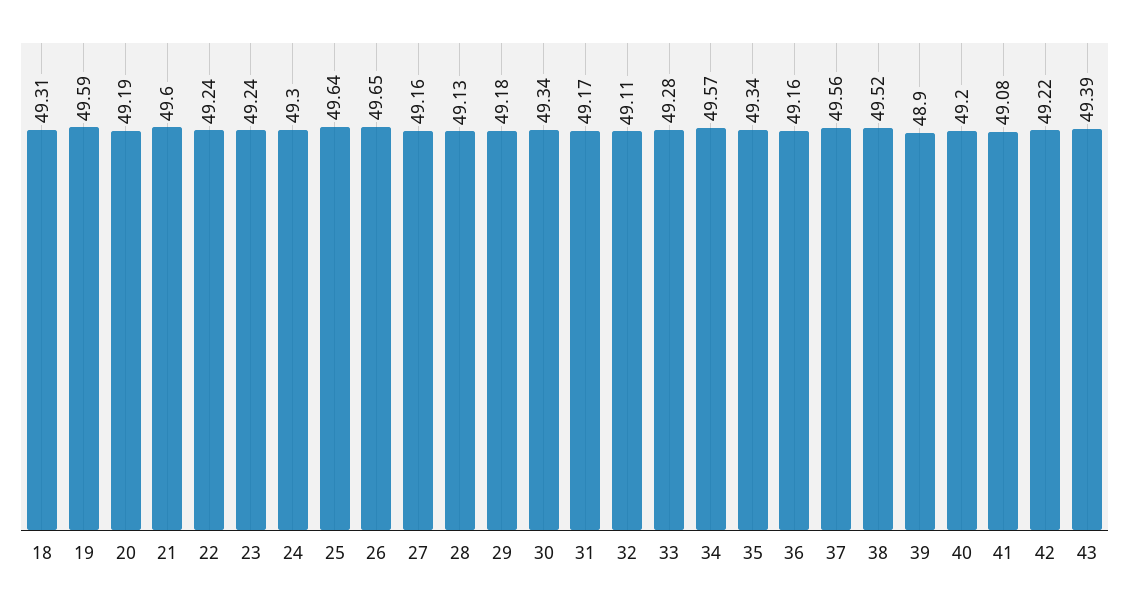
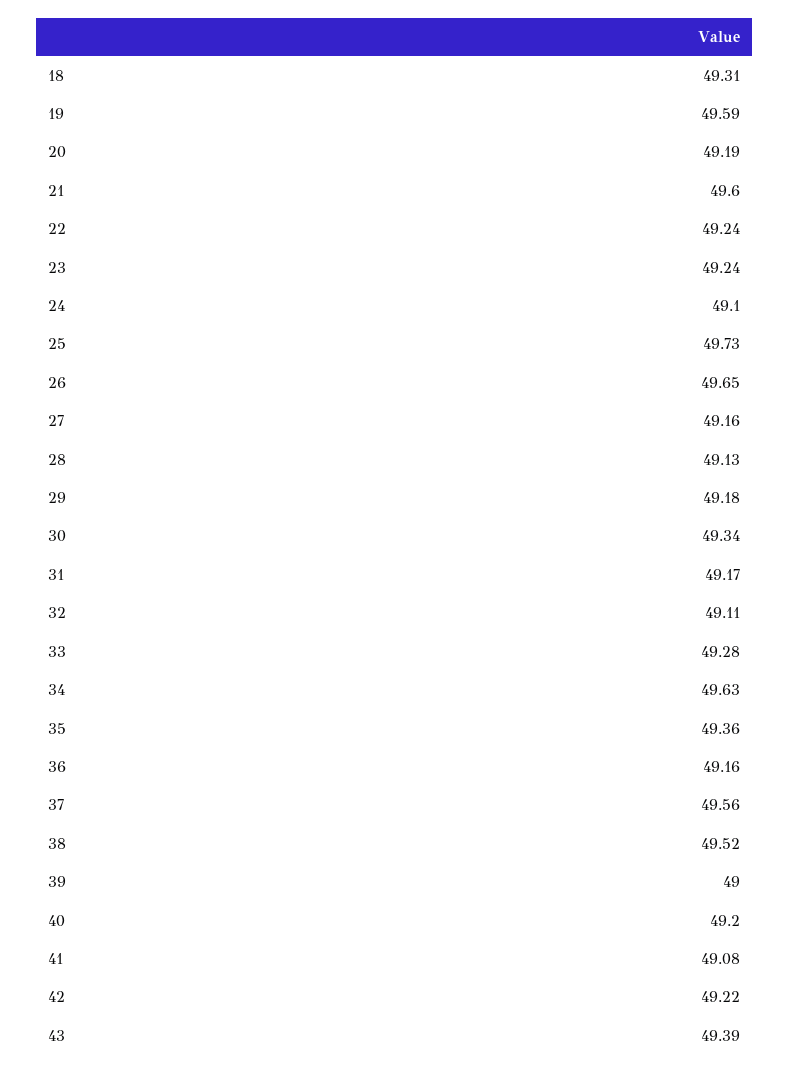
24: 49.3 -> 49.1
25: 49.64 -> 49.73
34: 49.57 -> 49.63
35: 49.34 -> 49.36
39: 48.9 -> 49

